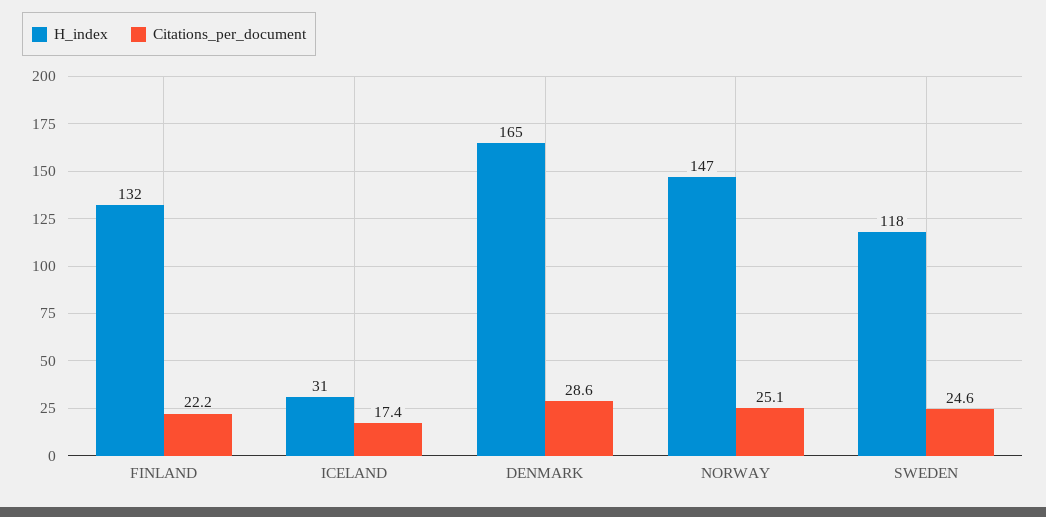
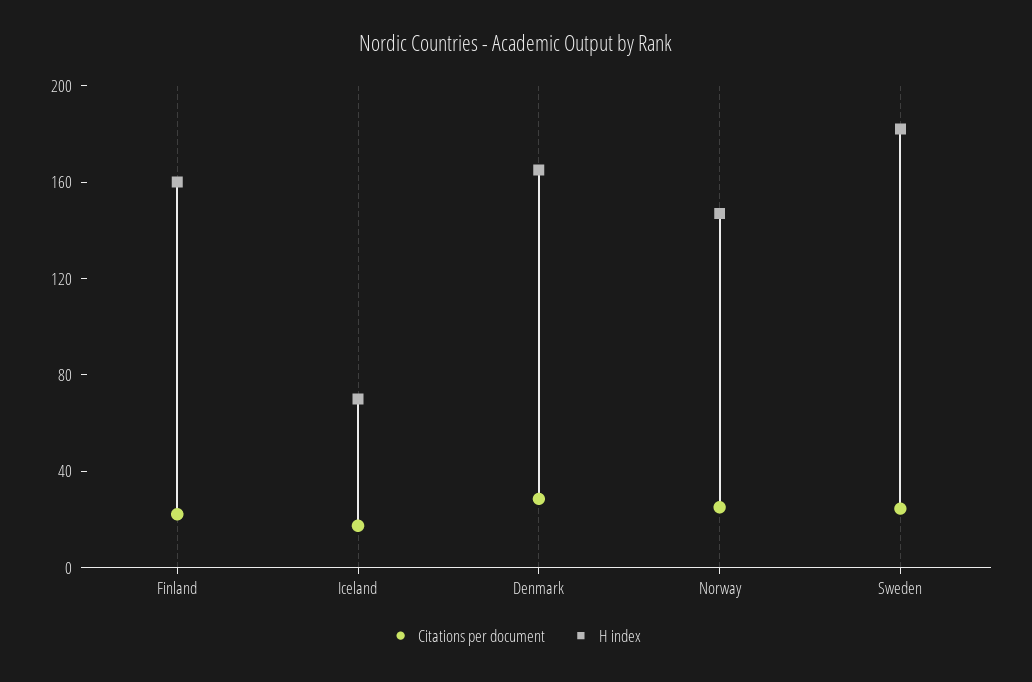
H_index, FINLAND: 132 -> 160
H_index, ICELAND: 31 -> 70
H_index, SWEDEN: 118 -> 180

